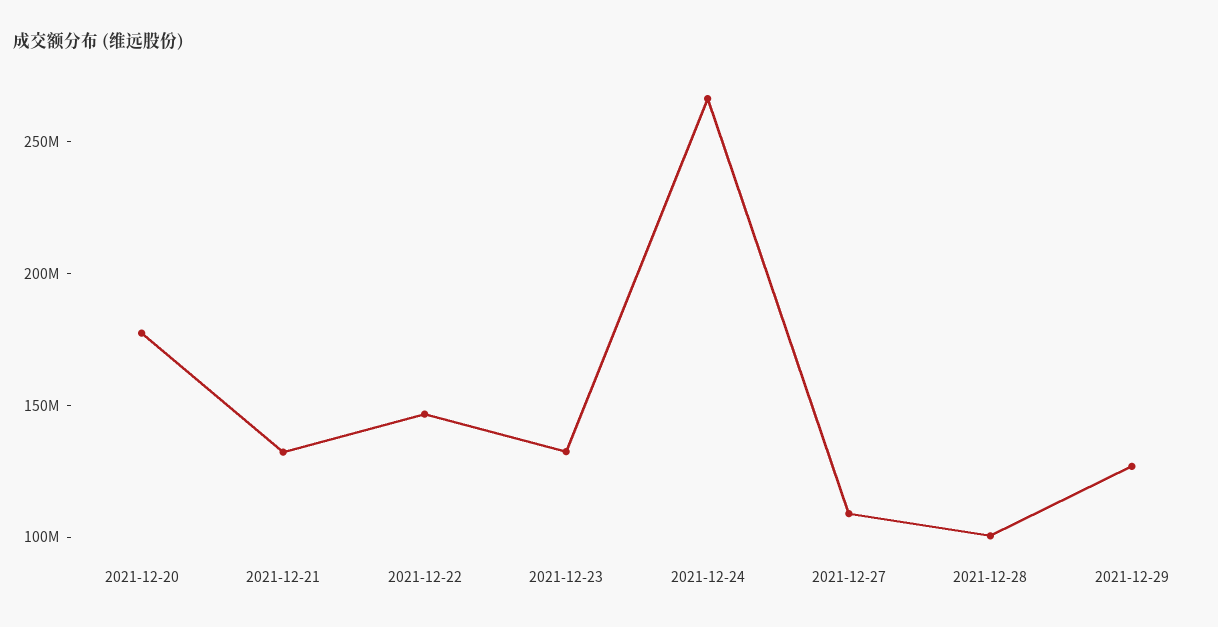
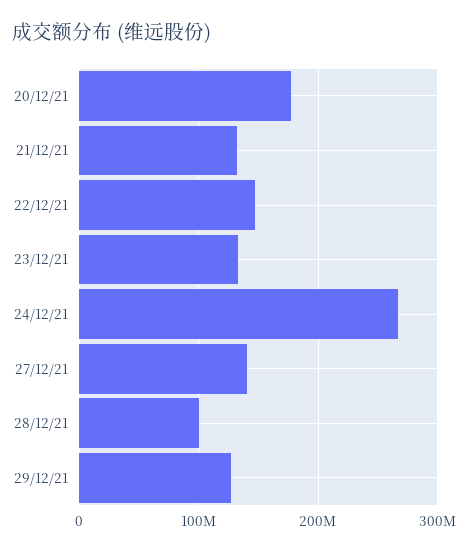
2021-12-27: 110000000 -> 140000000

